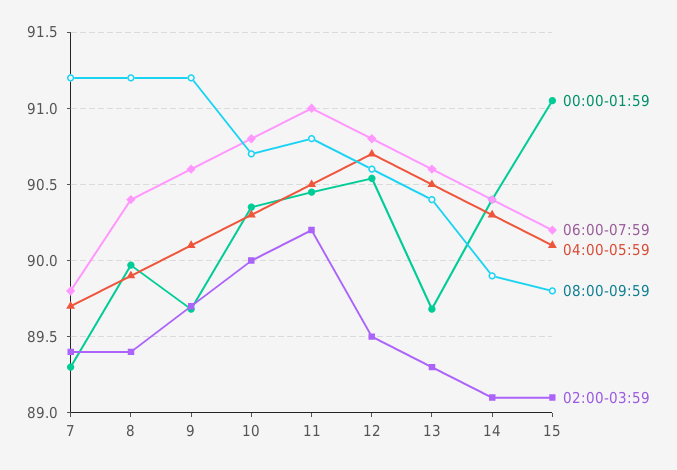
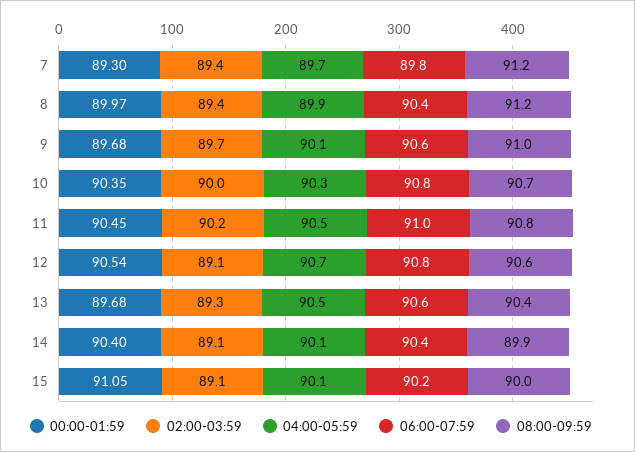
08:00-09:59, 9: 91.2 -> 91
02:00-03:59, 12: 89.5 -> 89.1
04:00-05:59, 14: 90.3 -> 90.1
08:00-09:59, 15: 89.8 -> 90

